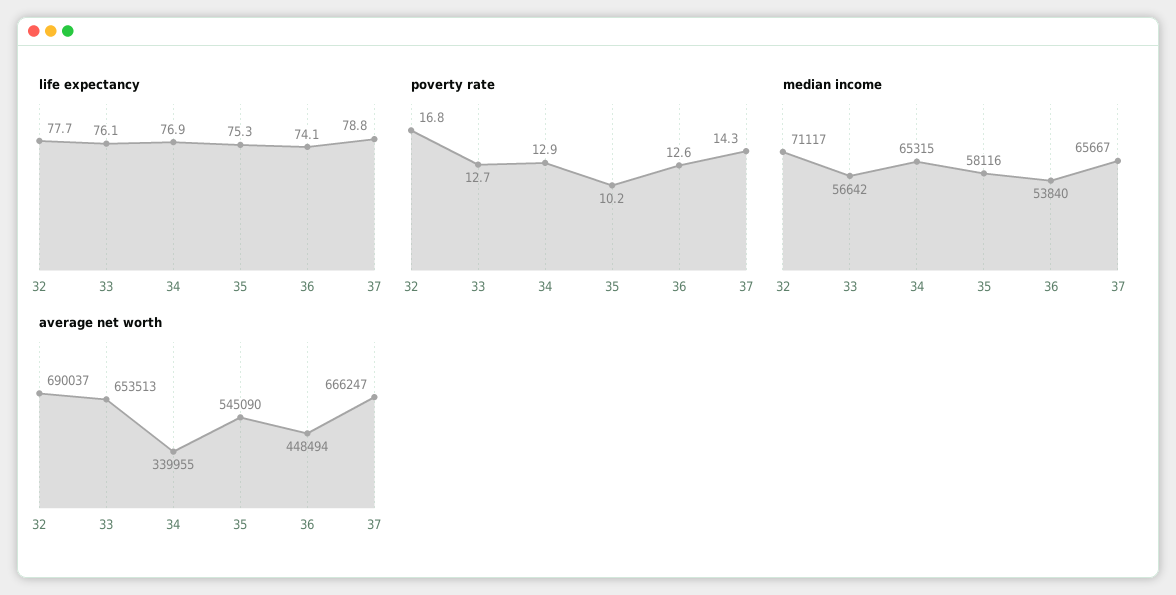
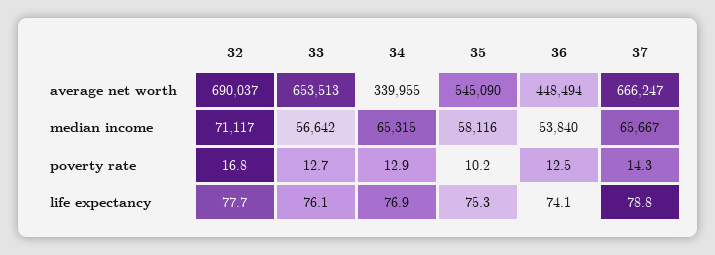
poverty rate, 36: 12.6 -> 12.5

